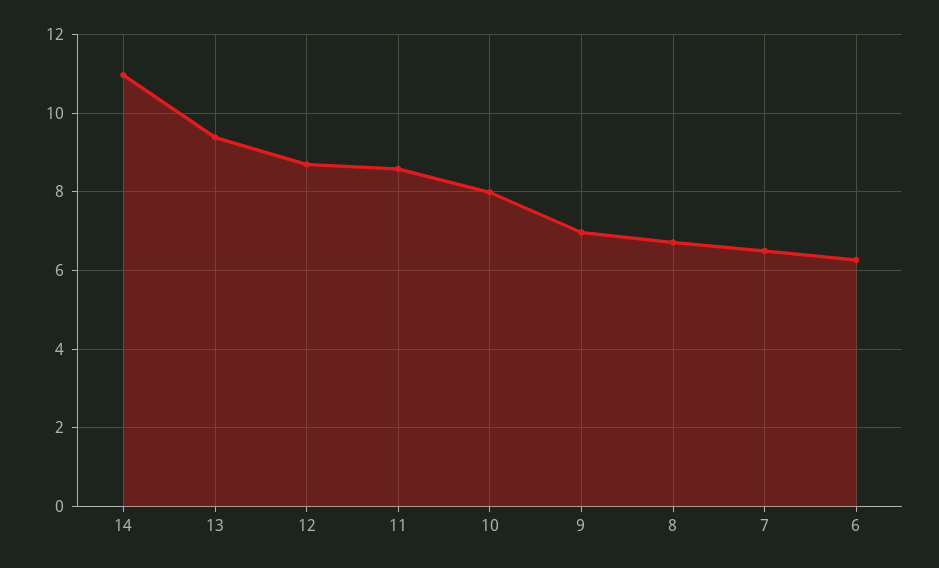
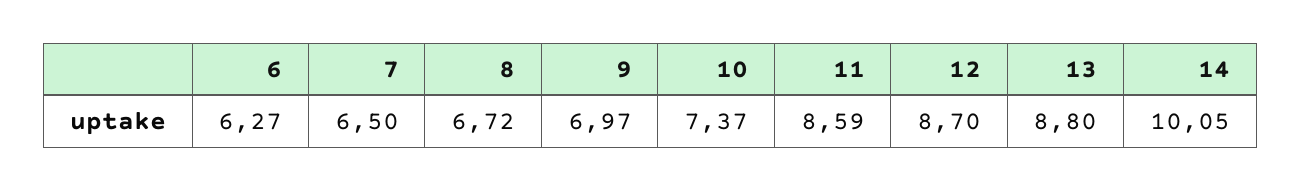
14: 11 -> 10.05
13: 9.4 -> 8.8
10: 8 -> 7.37

